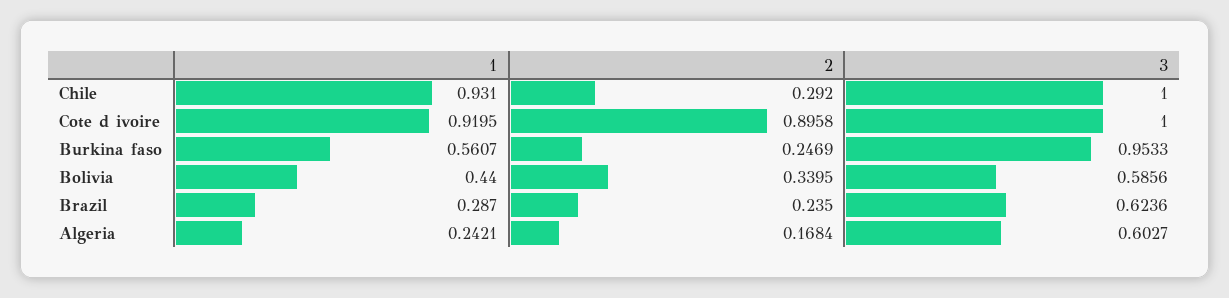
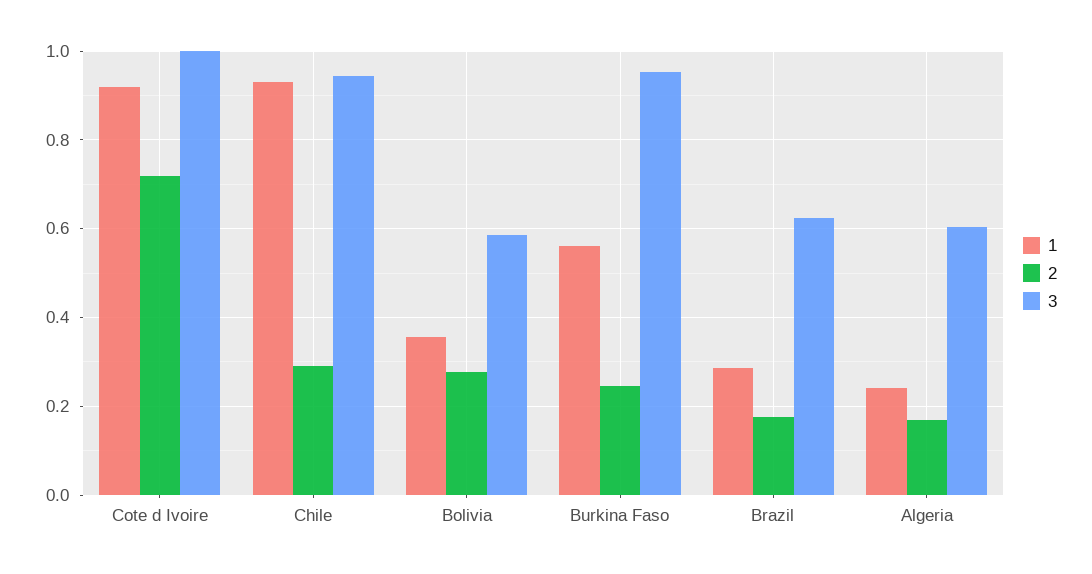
3, Chile: 1 -> 0.94
2, Cote d ivoire: 0.8958 -> 0.72
1, Bolivia: 0.44 -> 0.36
2, Bolivia: 0.3395 -> 0.28
2, Brazil: 0.235 -> 0.18

